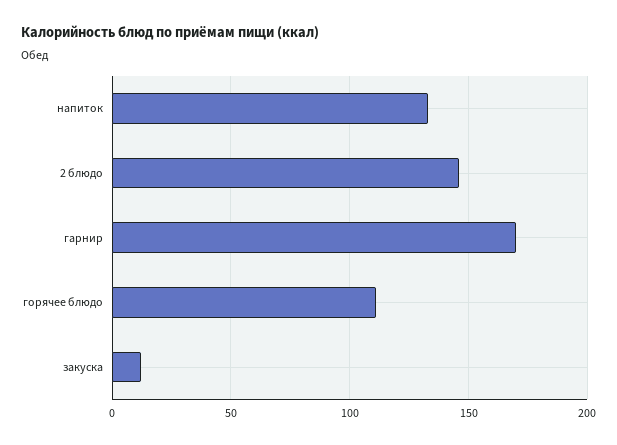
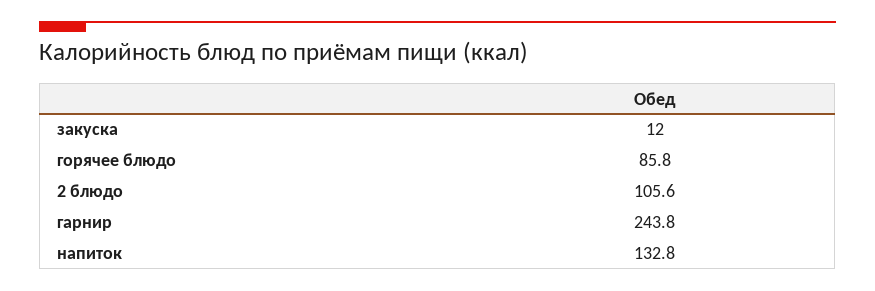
2 блюдо: 145 -> 105.6
гарнир: 170 -> 243.8
горячее блюдо: 110 -> 85.8

